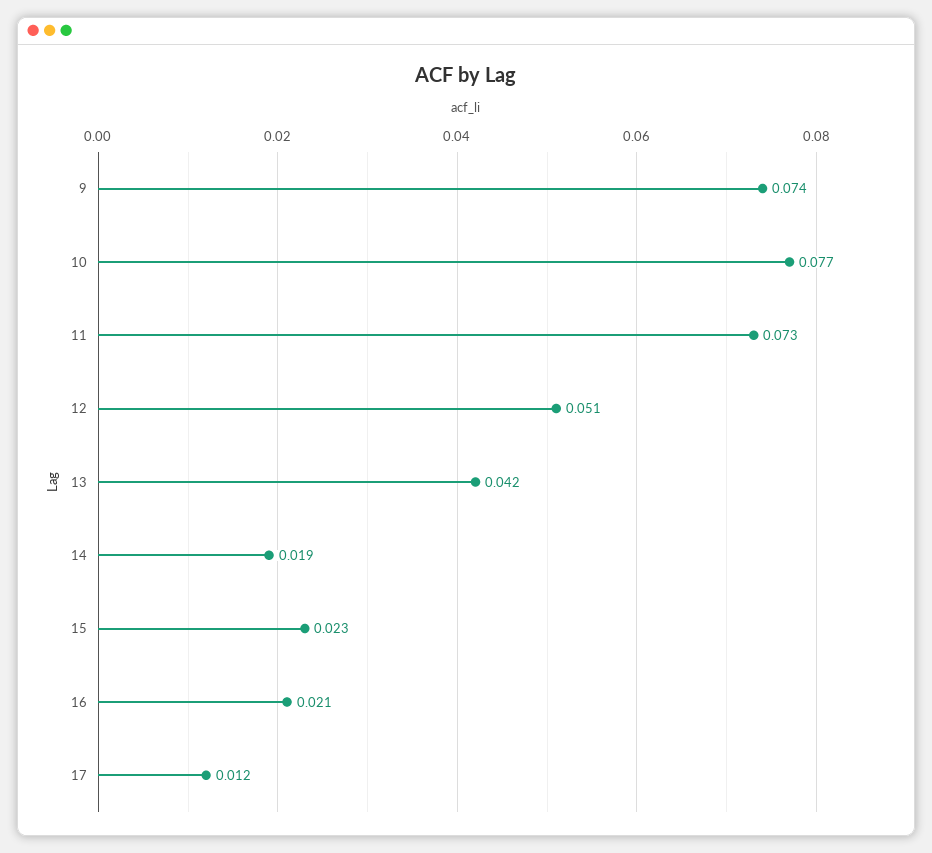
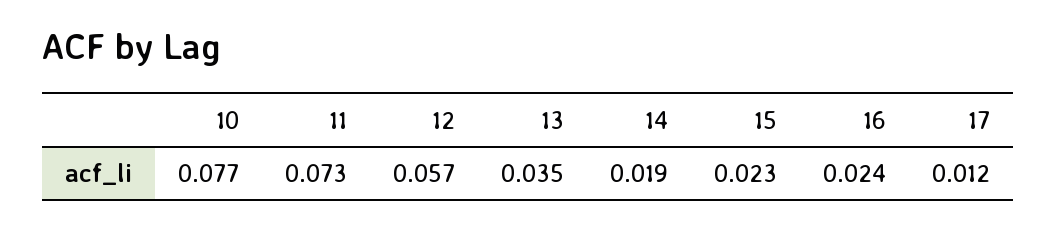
9: 0.074 -> none
12: 0.051 -> 0.057
13: 0.042 -> 0.035
16: 0.021 -> 0.024

